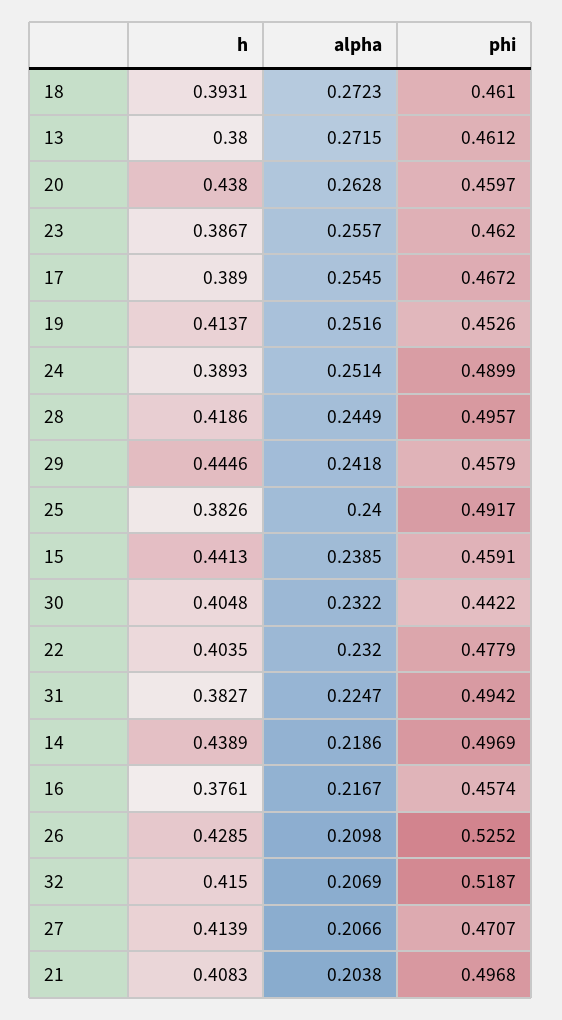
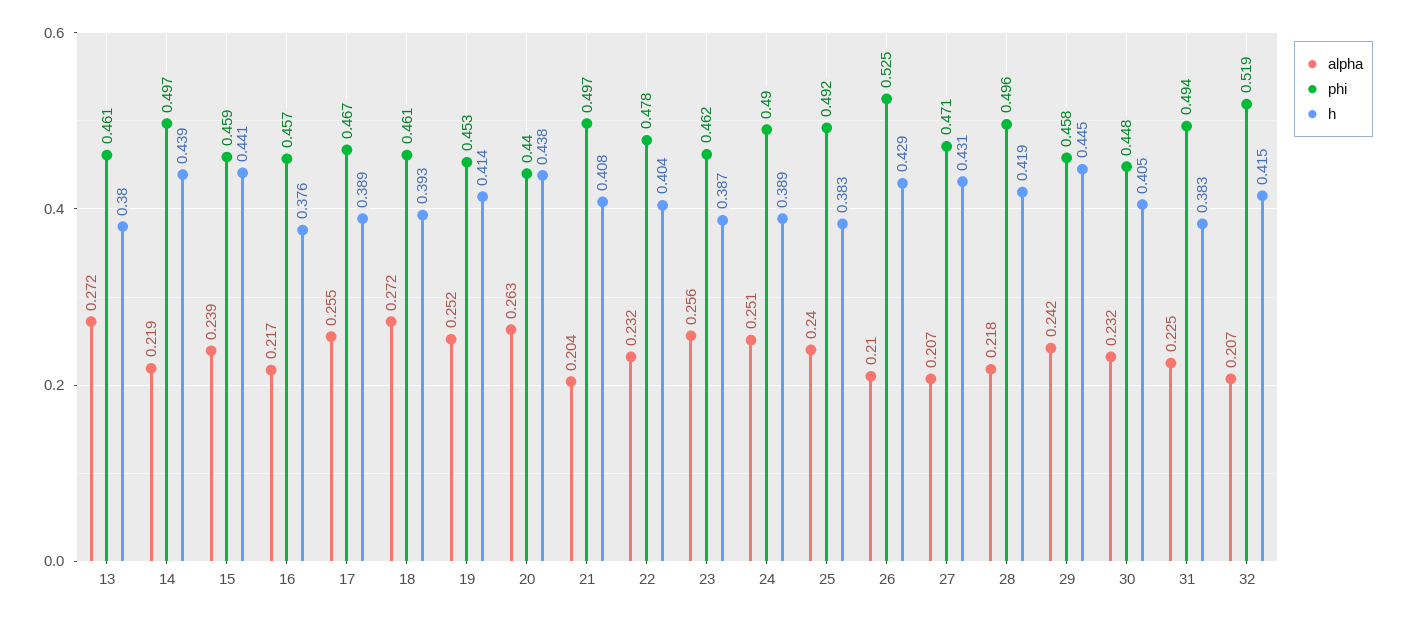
phi, 20: 0.4597 -> 0.44
alpha, 28: 0.2449 -> 0.218
phi, 30: 0.4422 -> 0.448
h, 27: 0.4139 -> 0.431

